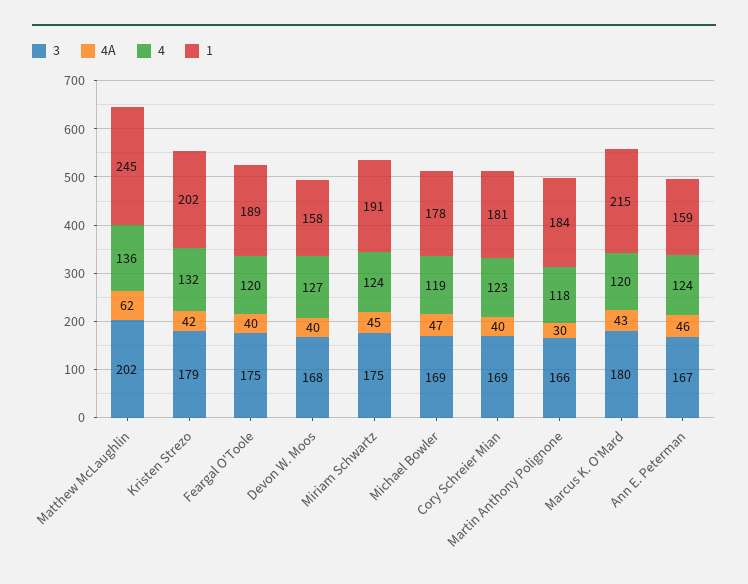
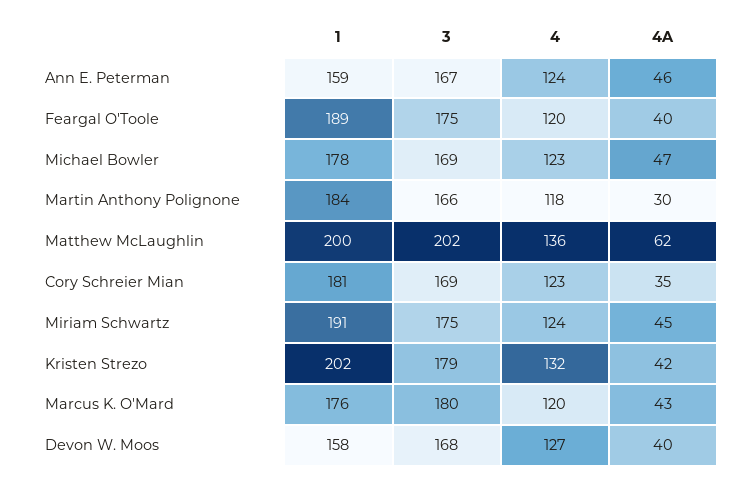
1, Matthew McLaughlin: 245 -> 200
4, Michael Bowler: 119 -> 123
4A, Cory Schreier Mian: 40 -> 35
1, Marcus K. O'Mard: 215 -> 176

